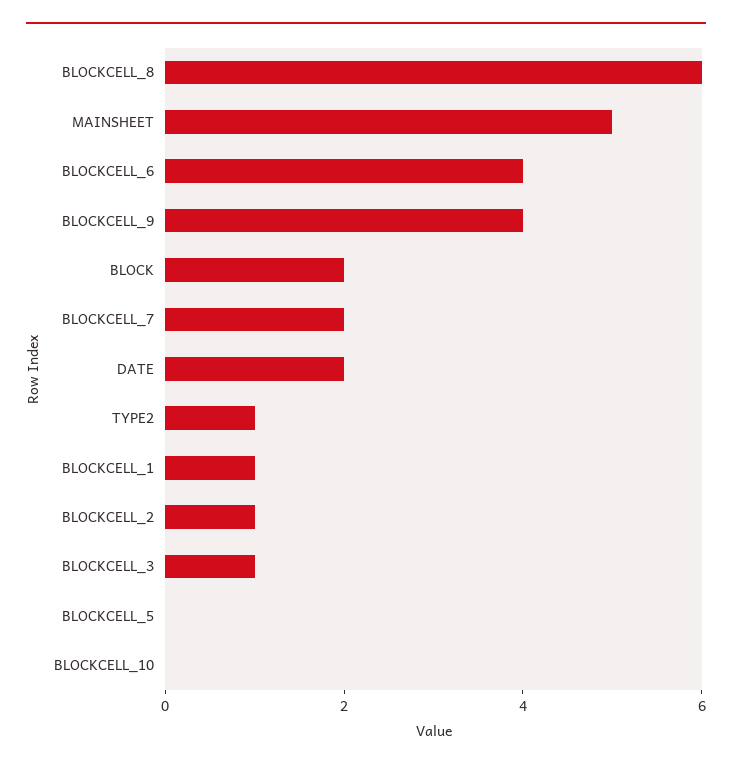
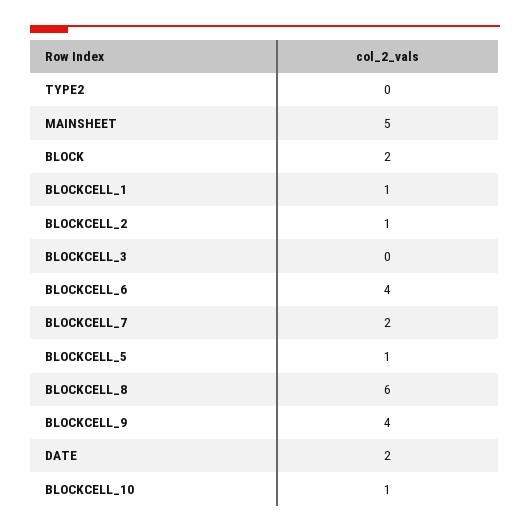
TYPE2: 1 -> 0
BLOCKCELL_3: 1 -> 0
BLOCKCELL_5: 0 -> 1
BLOCKCELL_10: 0 -> 1

